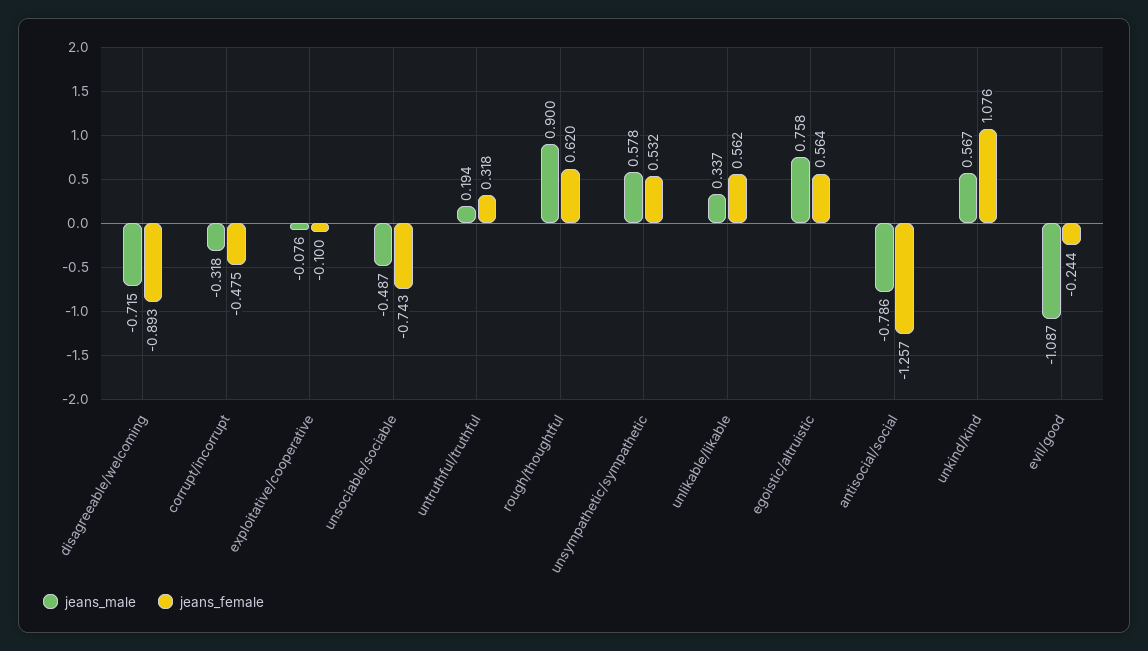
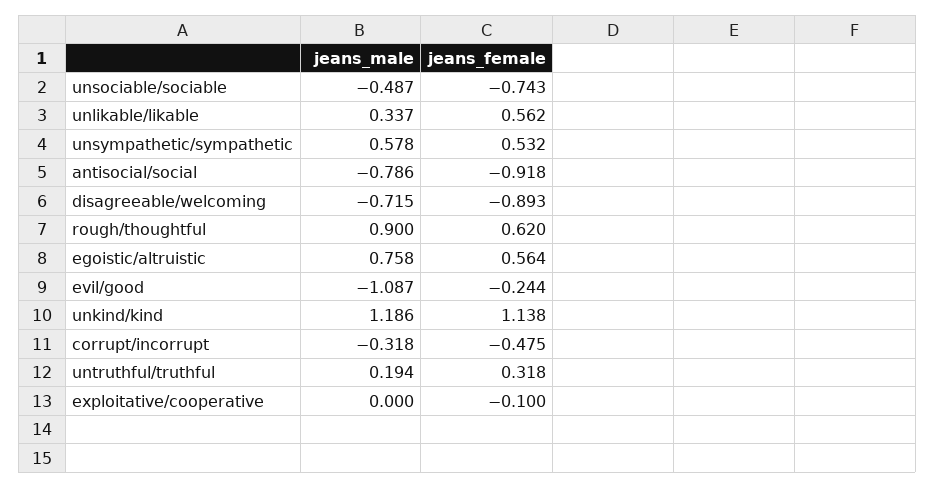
jeans_male, exploitative/cooperative: -0.076 -> 0
jeans_female, antisocial/social: -1.257 -> -0.918
jeans_male, unkind/kind: 0.567 -> 1.186
jeans_female, unkind/kind: 1.076 -> 1.138

